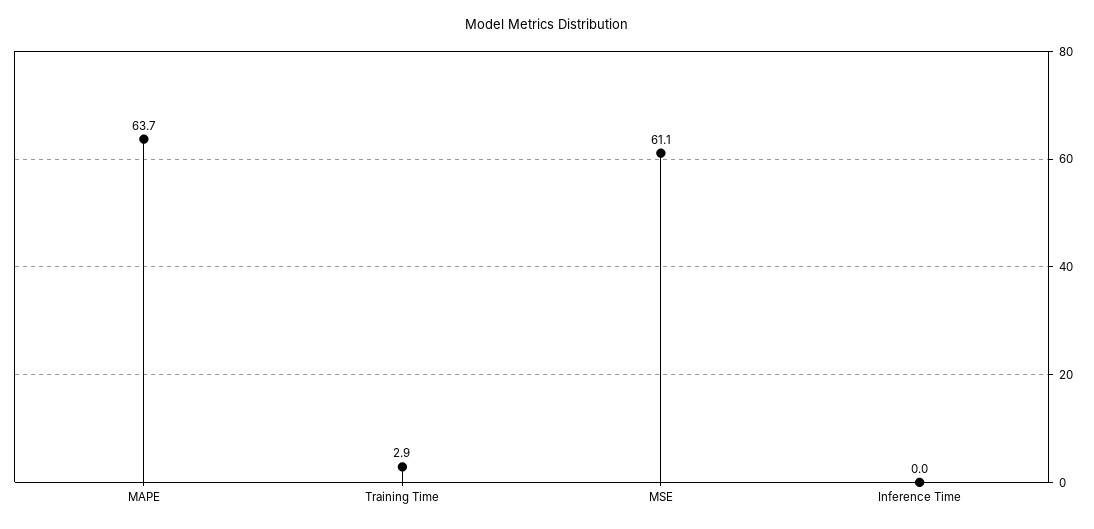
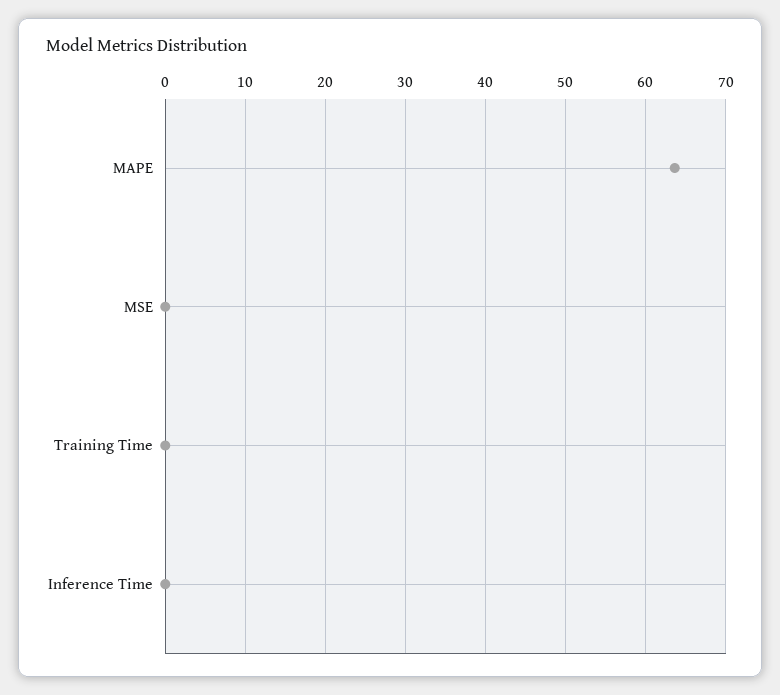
Training Time: 2.9 -> 0
MSE: 61.1 -> 0

